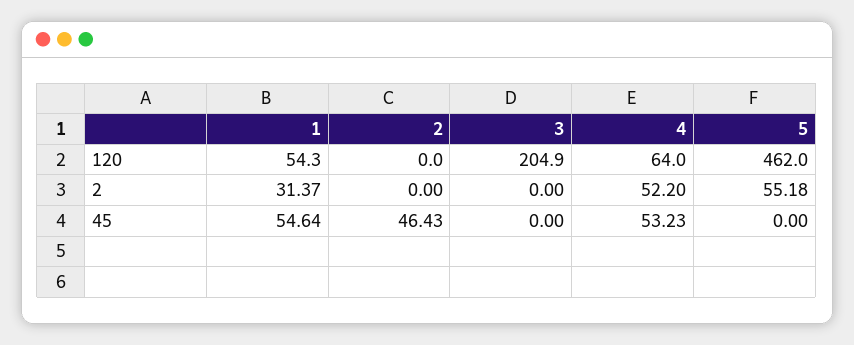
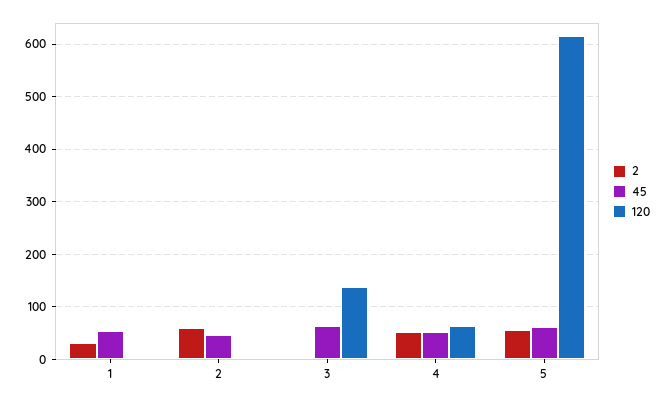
120, 1: 54.3 -> 0
120, 3: 204.9 -> 140
120, 5: 462 -> 620
2, 2: 0 -> 60
45, 3: 0 -> 60
45, 5: 0 -> 60

